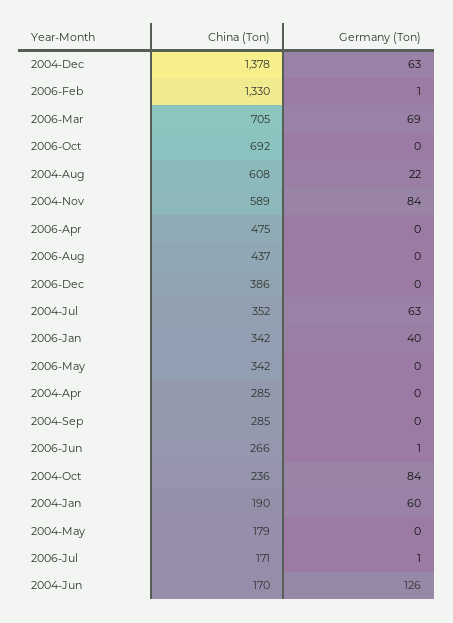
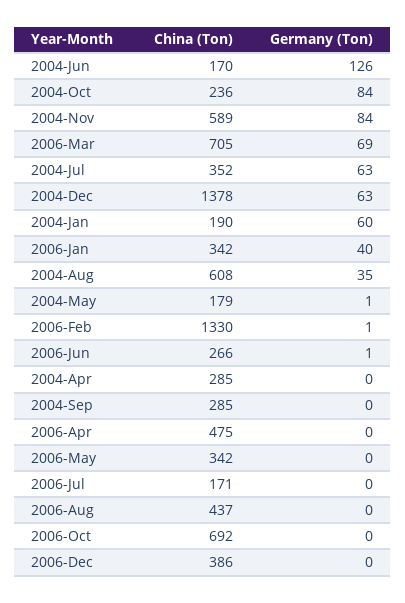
Germany (Ton), 2004-Aug: 22 -> 35
Germany (Ton), 2004-May: 0 -> 1
Germany (Ton), 2006-Jul: 1 -> 0

